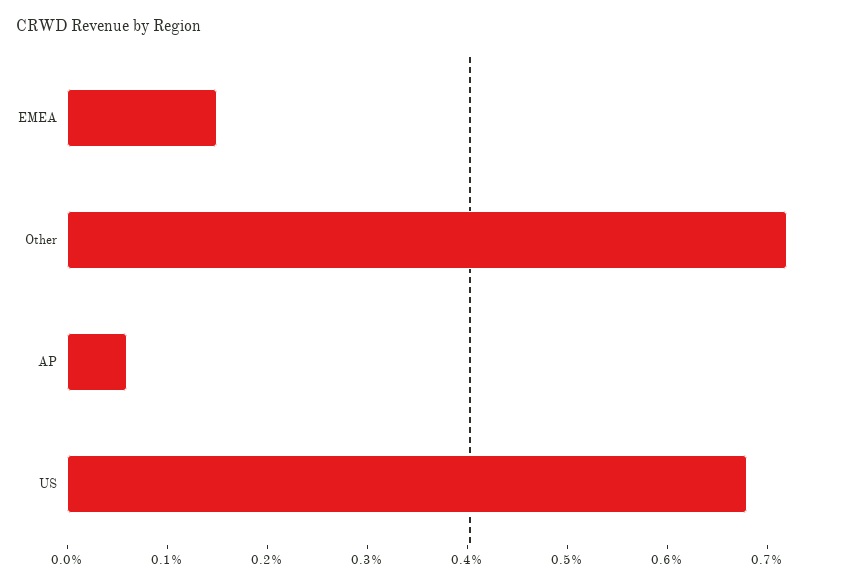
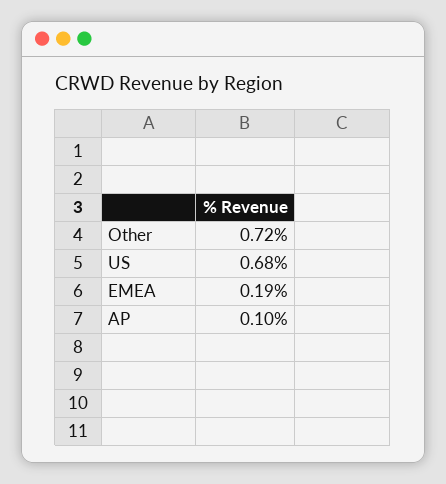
EMEA: 0.15 -> 0.19
AP: 0.06 -> 0.1

